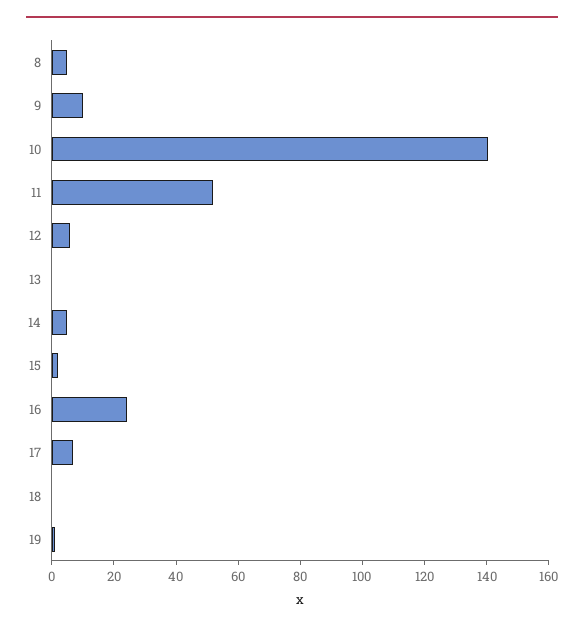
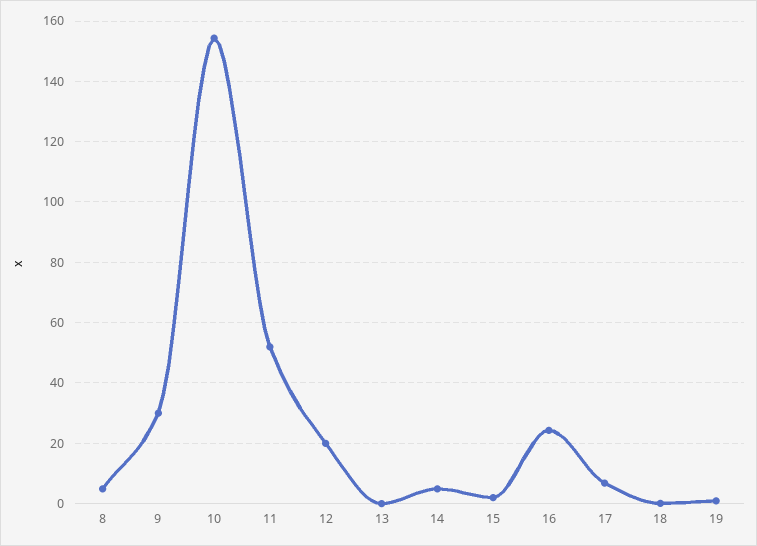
9: 10 -> 30
10: 140 -> 154
12: 5 -> 20

